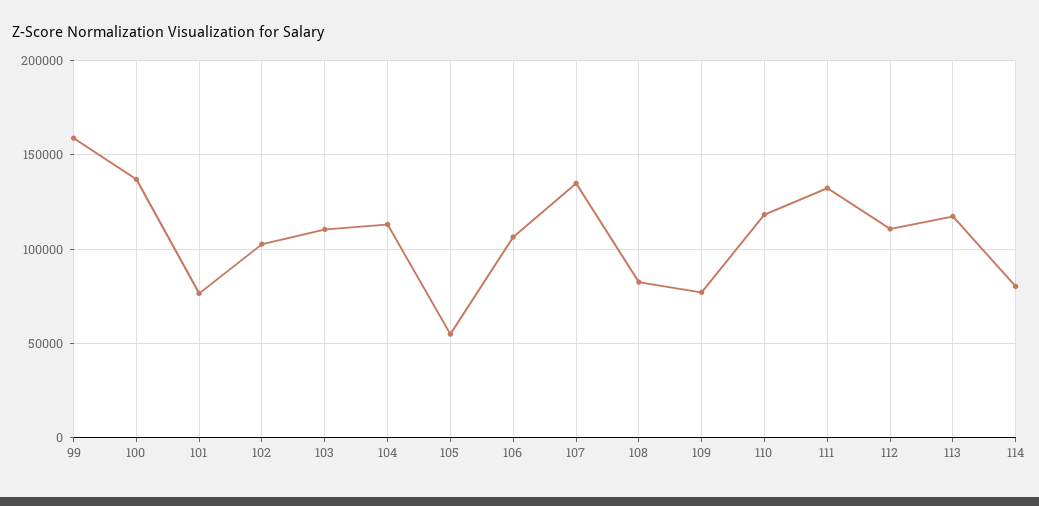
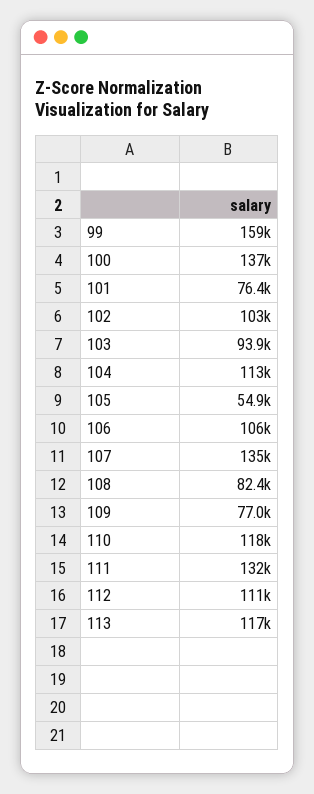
103: 110000 -> 93900
114: 80000 -> none

